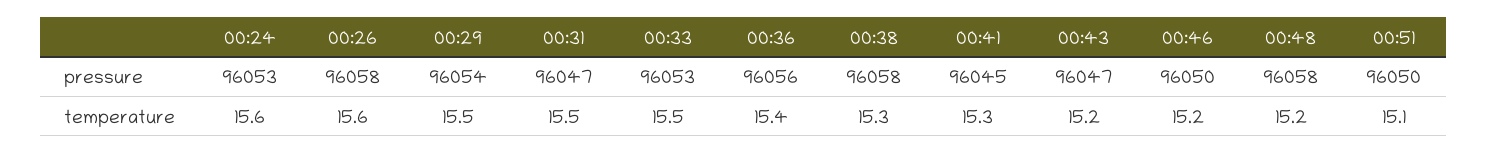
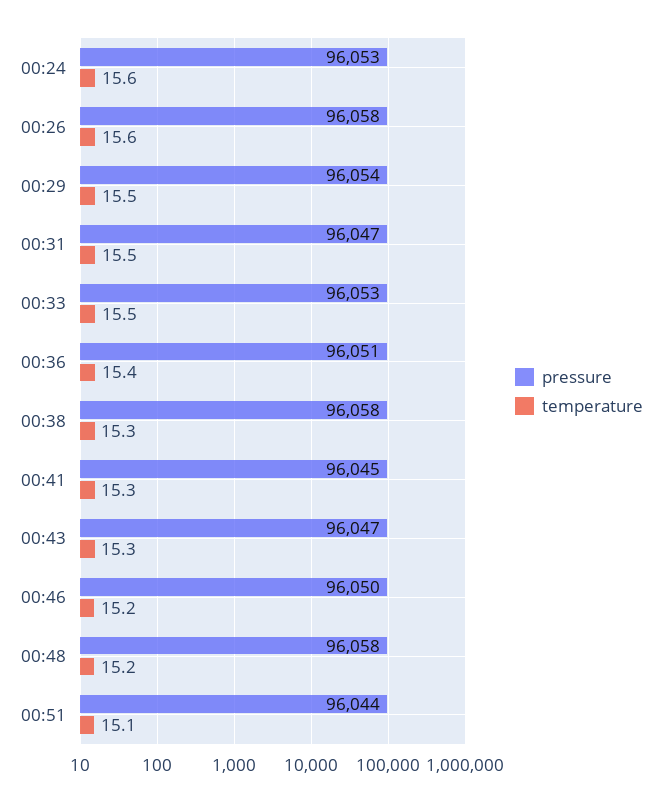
pressure, 00:36: 96056 -> 96051
pressure, 00:51: 96050 -> 96044
temperature, 00:43: 15.2 -> 15.3

